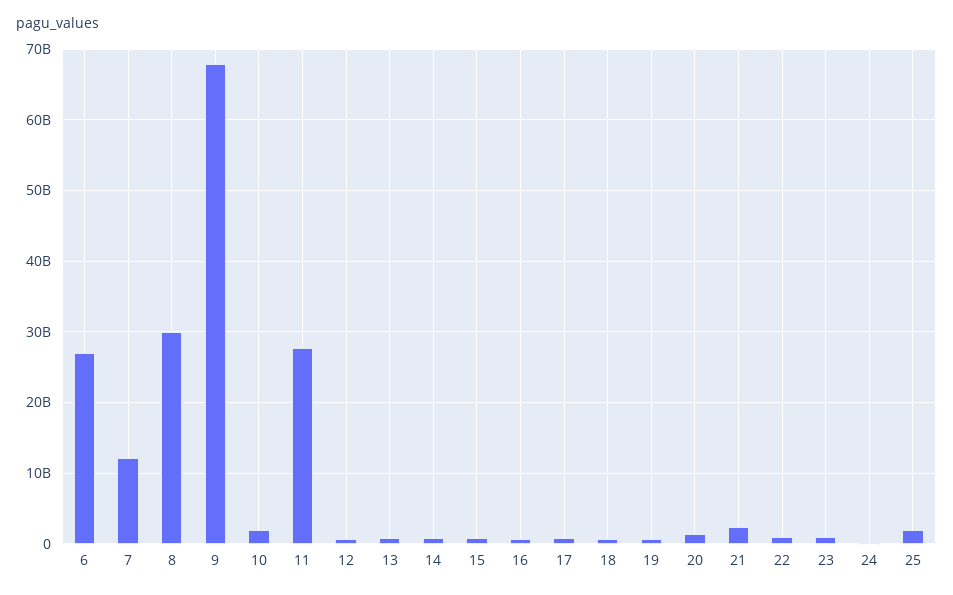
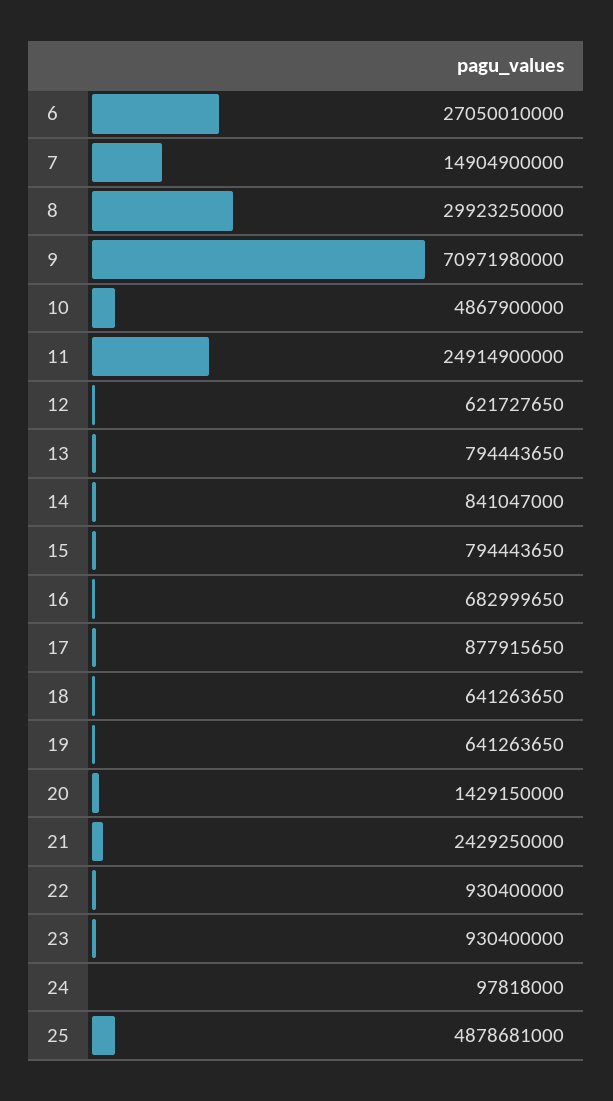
7: 12000000000 -> 14904900000
9: 68000000000 -> 70971980000
10: 2000000000 -> 4867900000
11: 28000000000 -> 24914900000
25: 2000000000 -> 4878681000

